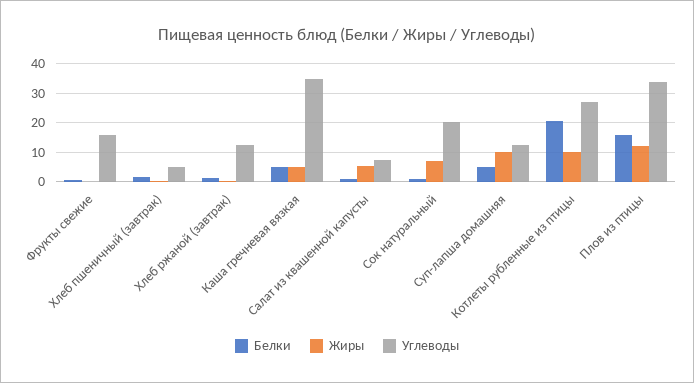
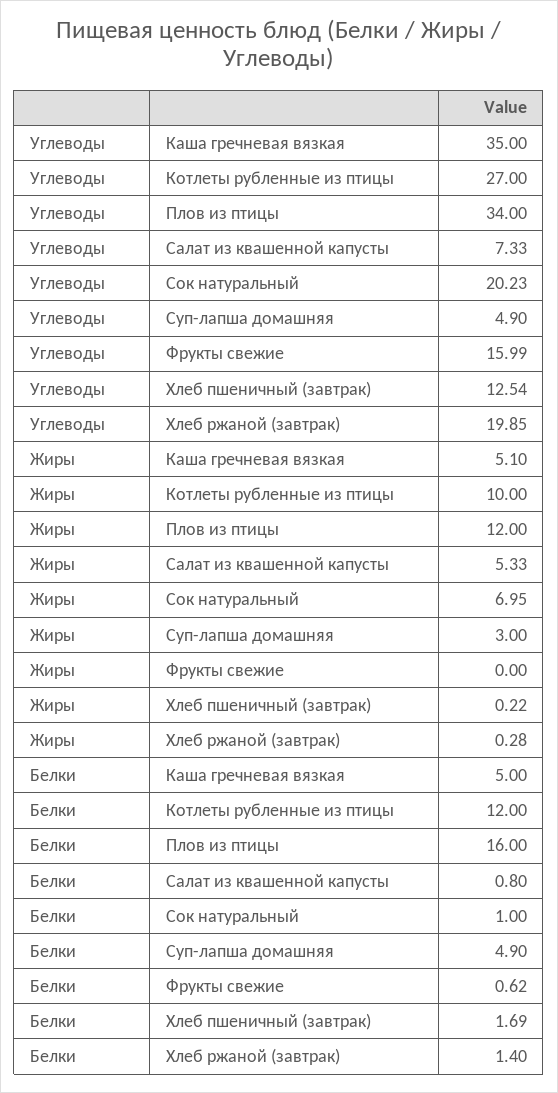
Углеводы, Хлеб пшеничный (завтрак): 5 -> 12.54
Углеводы, Хлеб ржаной (завтрак): 12.5 -> 19.85
Жиры, Суп-лапша домашняя: 10 -> 3
Углеводы, Суп-лапша домашняя: 12.5 -> 4.9
Белки, Котлеты рубленные из птицы: 20 -> 12

